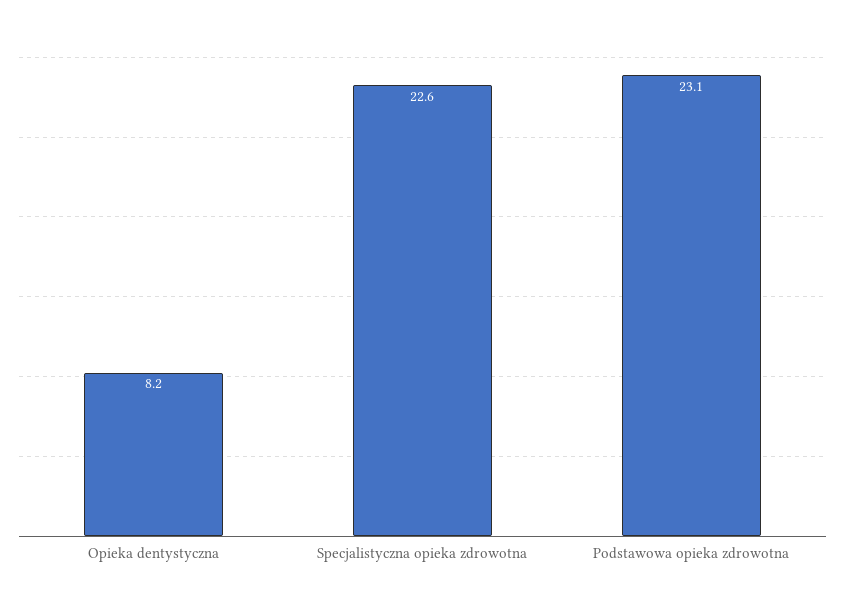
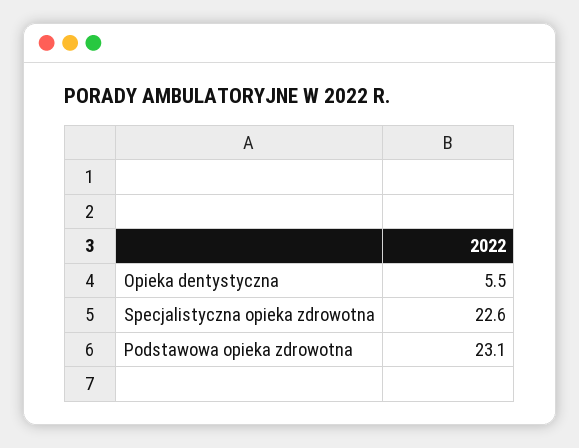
Opieka dentystyczna: 8.2 -> 5.5

